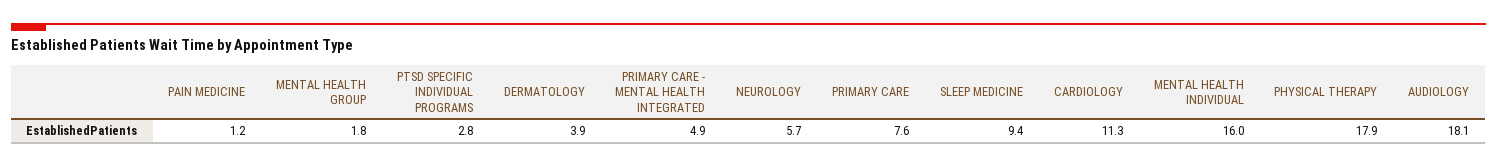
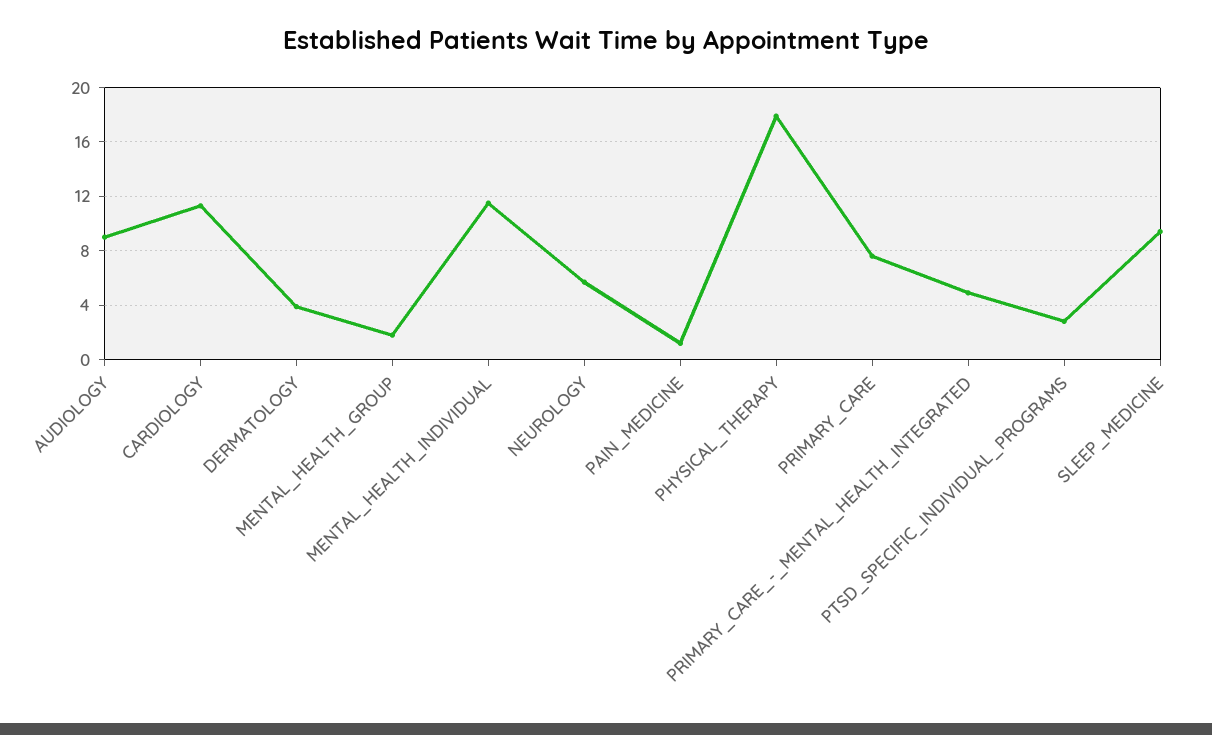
MENTAL HEALTH INDIVIDUAL: 16 -> 11.5
AUDIOLOGY: 18.1 -> 9

